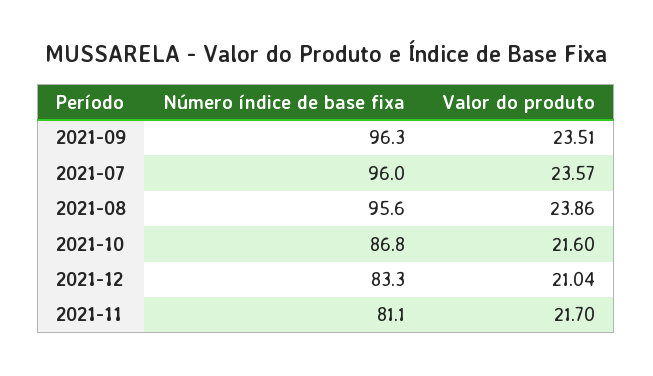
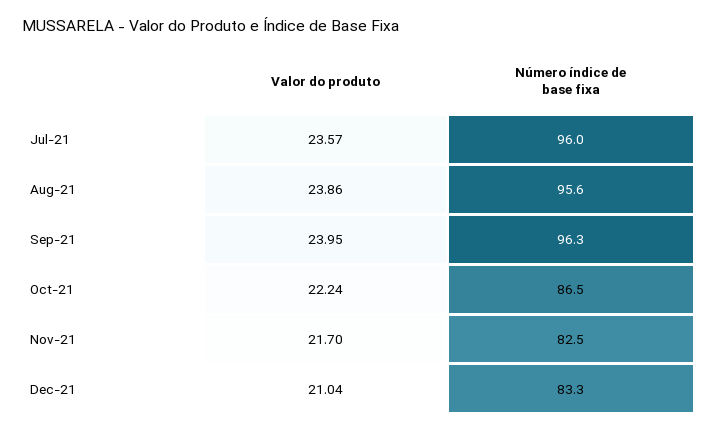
Valor do produto, 2021-09: 23.51 -> 23.95
Número índice de base fixa, 2021-10: 86.8 -> 86.5
Valor do produto, 2021-10: 21.6 -> 22.24
Número índice de base fixa, 2021-11: 81.1 -> 82.5

